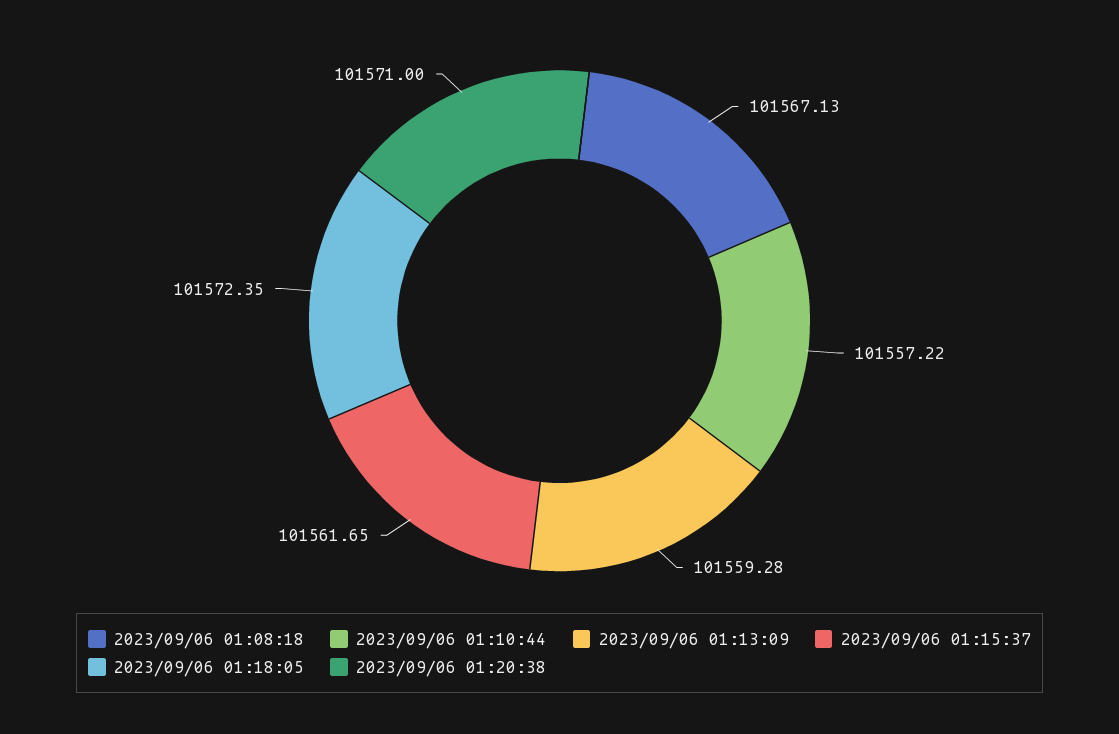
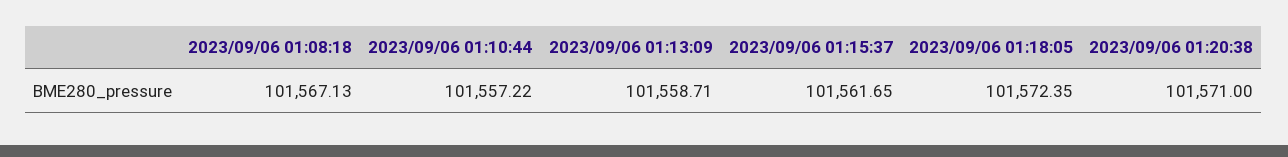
2023/09/06 01:13:09: 101559.28 -> 101558.71

